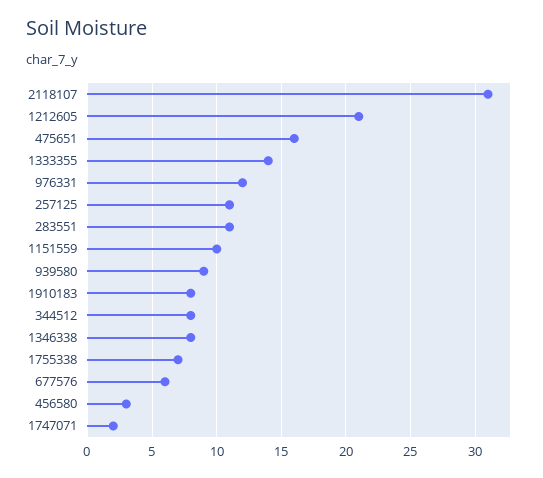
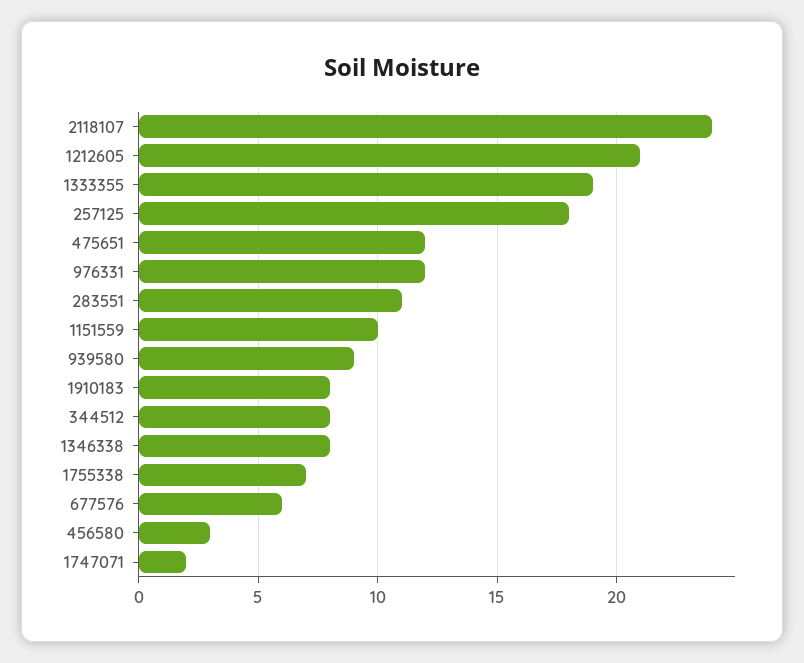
2118107: 31 -> 24
475651: 16 -> 12
1333355: 14 -> 19
257125: 11 -> 18

